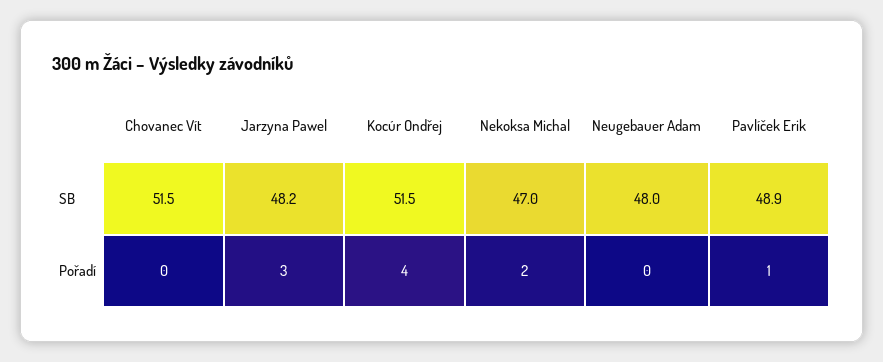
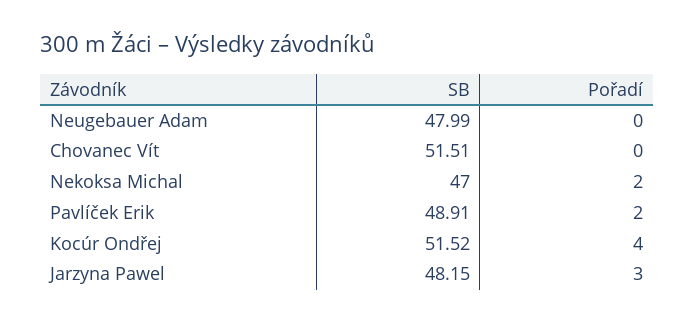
Pavlíček Erik, Pořadí: 1 -> 2

